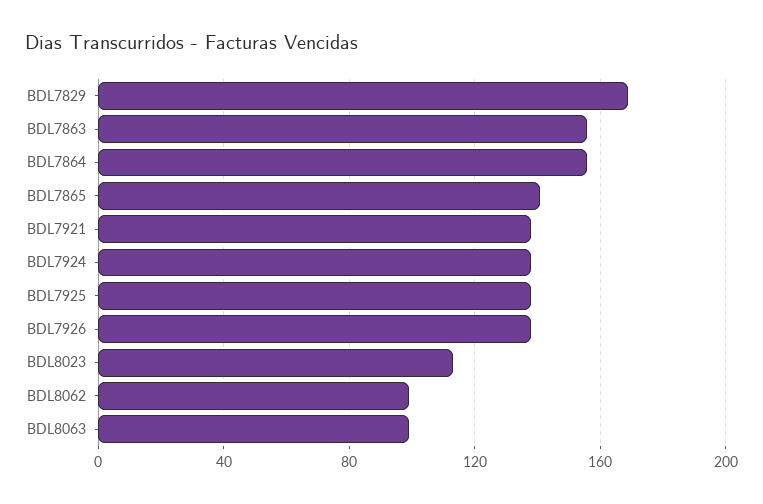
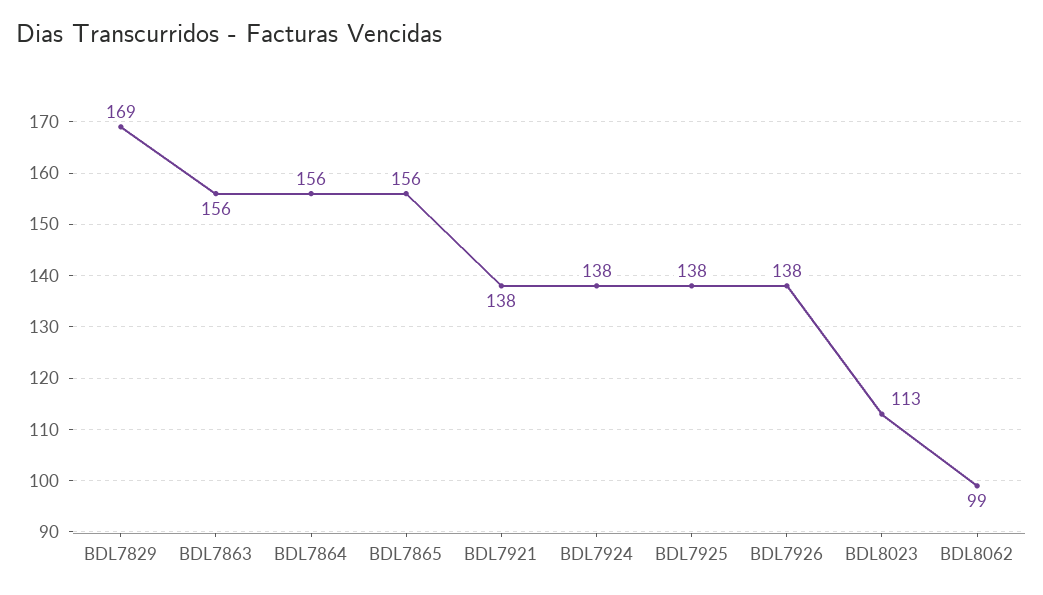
BDL7865: 140 -> 156
BDL8063: 100 -> none

